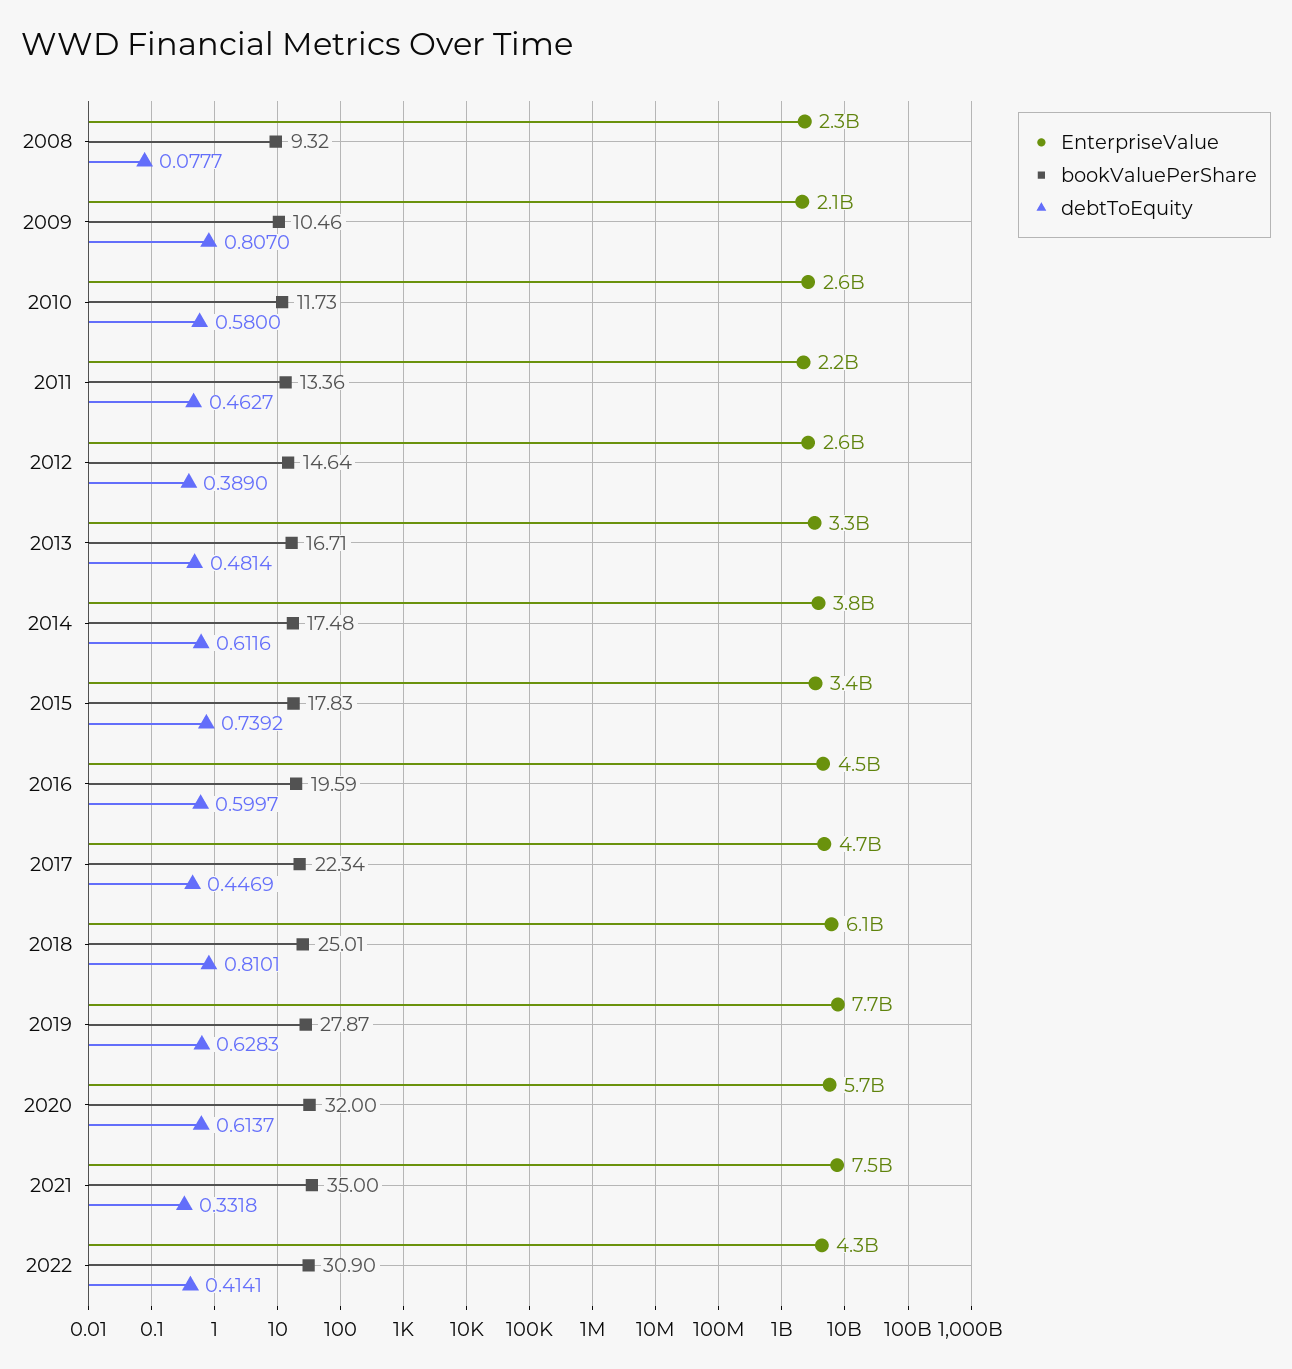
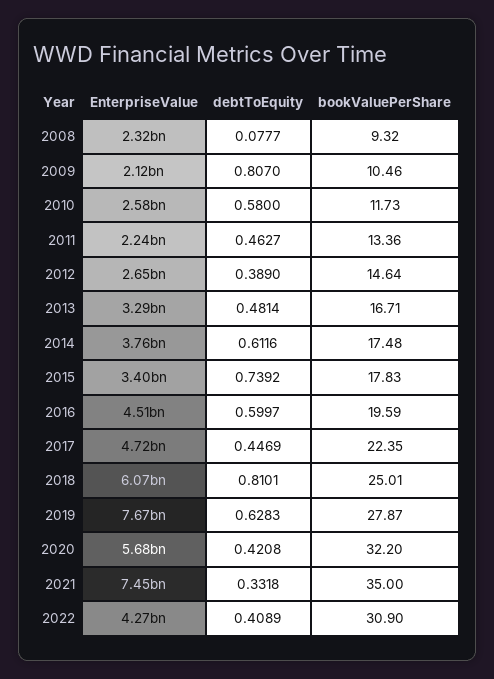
bookValuePerShare, 2017: 22.34 -> 22.35
bookValuePerShare, 2020: 32 -> 32.2
debtToEquity, 2020: 0.6137 -> 0.4208
debtToEquity, 2022: 0.4141 -> 0.4089

